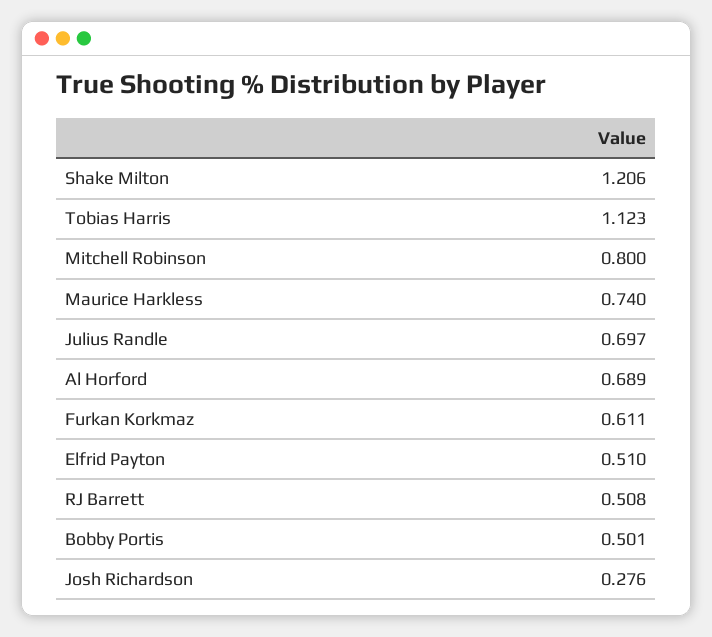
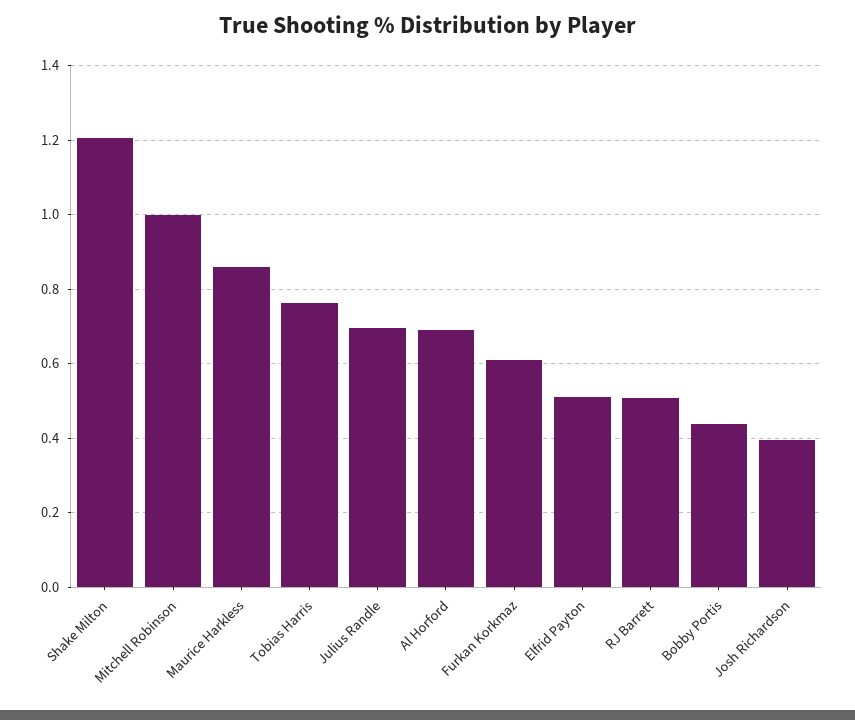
Tobias Harris: 1.123 -> 0.76
Mitchell Robinson: 0.8 -> 1
Maurice Harkless: 0.74 -> 0.86
Bobby Portis: 0.501 -> 0.44
Josh Richardson: 0.276 -> 0.4

